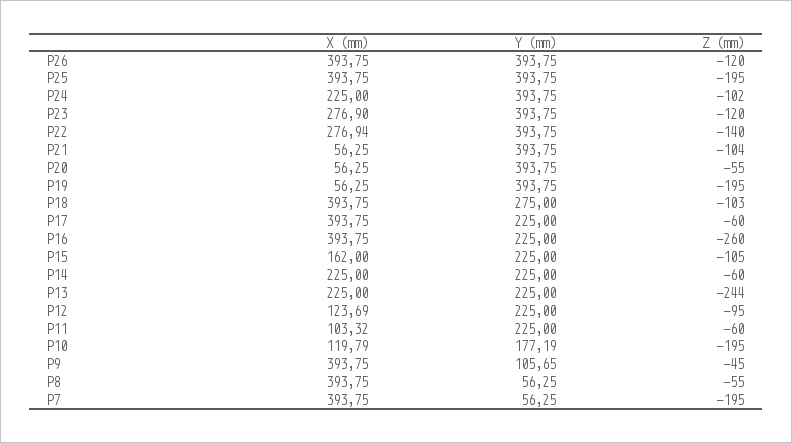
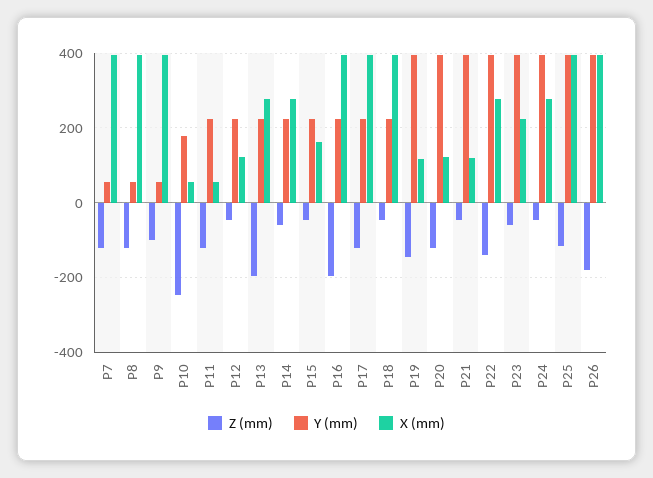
Z (mm), P26: -120 -> -180
Z (mm), P25: -195 -> -120
X (mm), P24: 225 -> 280
Z (mm), P24: -102 -> -40
X (mm), P23: 276.9 -> 220
Z (mm), P23: -120 -> -60
X (mm), P21: 56.25 -> 120
Z (mm), P21: -104 -> -40
X (mm), P20: 56.25 -> 120
Z (mm), P20: -55 -> -120
X (mm), P19: 56.25 -> 120
Z (mm), P19: -195 -> -140
Y (mm), P18: 275 -> 220
Z (mm), P18: -103 -> -40
Z (mm), P17: -60 -> -120
Z (mm), P16: -260 -> -200
Z (mm), P15: -105 -> -40
X (mm), P14: 225 -> 280
X (mm), P13: 225 -> 280
Z (mm), P13: -244 -> -200
Z (mm), P12: -95 -> -40
X (mm), P11: 103.32 -> 60
Z (mm), P11: -60 -> -120
X (mm), P10: 119.79 -> 60
Z (mm), P10: -195 -> -240
Y (mm), P9: 105.65 -> 60
Z (mm), P9: -45 -> -100
Z (mm), P8: -55 -> -120
Z (mm), P7: -195 -> -120

